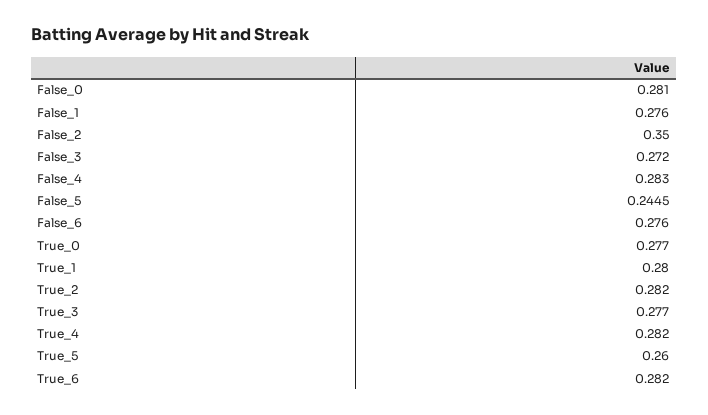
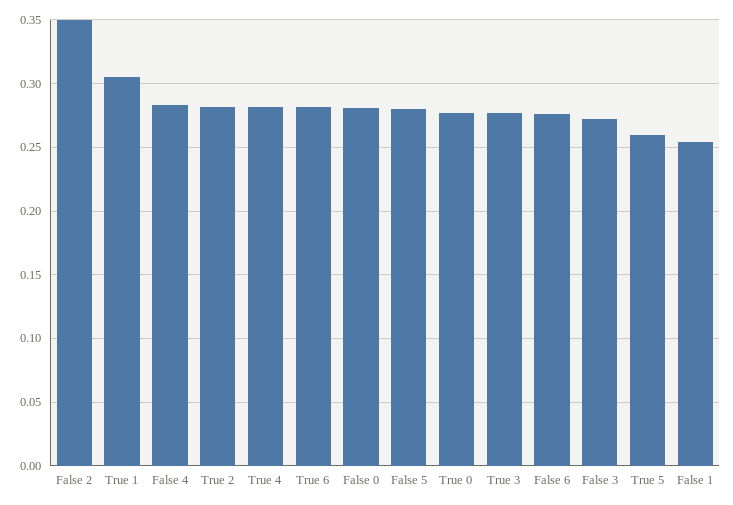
False_1: 0.276 -> 0.255
False_5: 0.2445 -> 0.28
True_1: 0.28 -> 0.305

